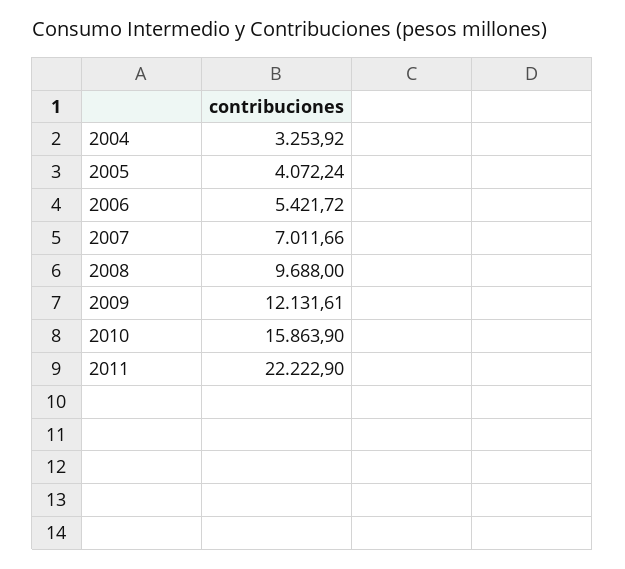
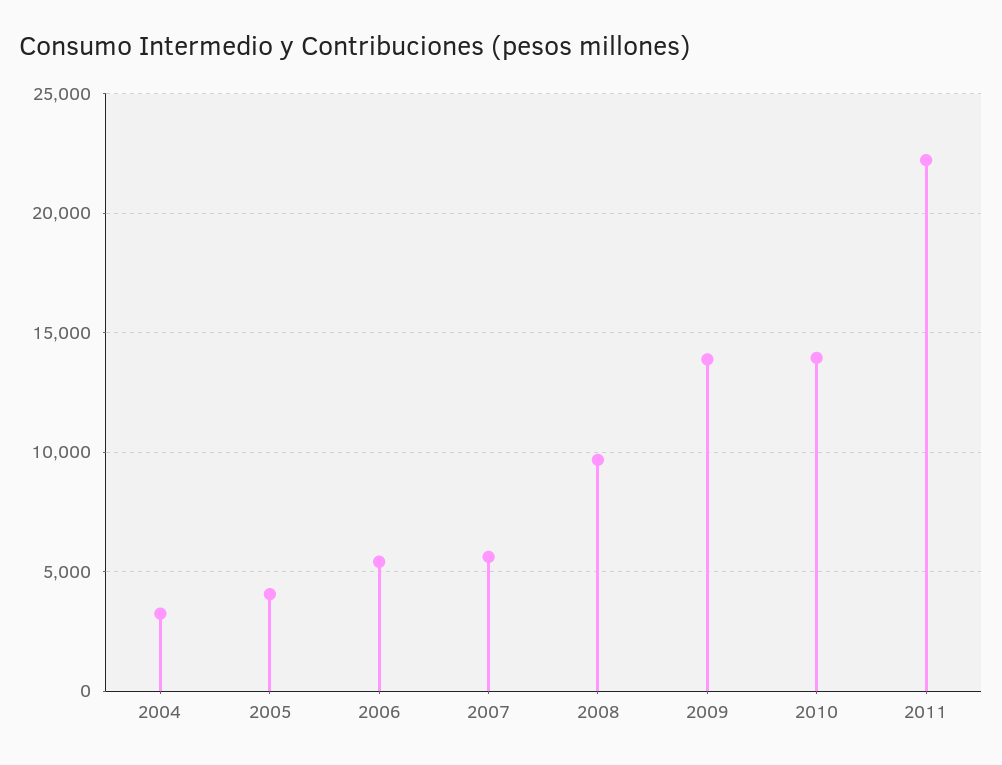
2007: 7011.66 -> 5500
2009: 12131.61 -> 14000
2010: 15863.9 -> 14000

